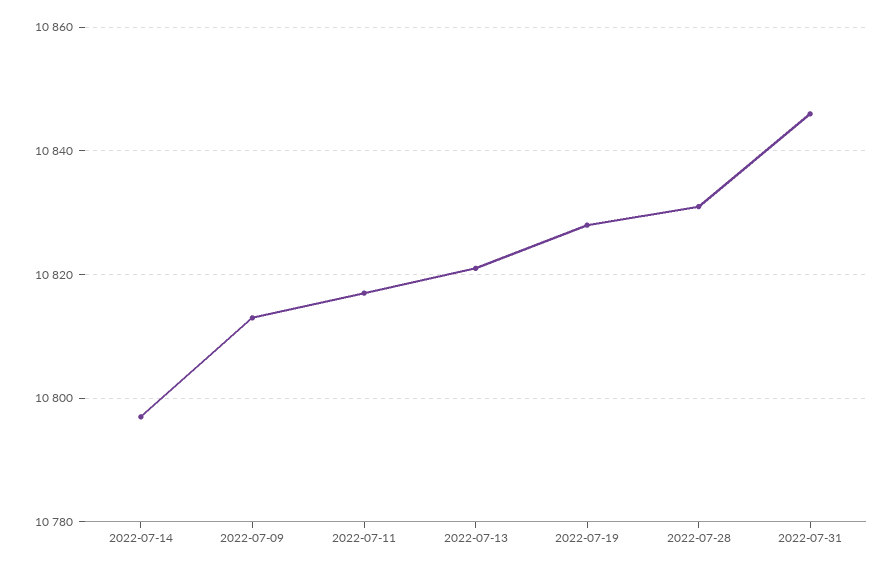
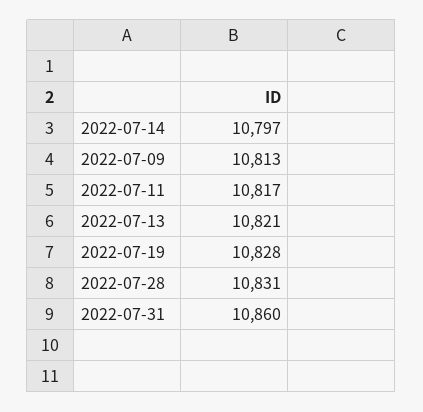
2022-07-31: 10845 -> 10860

